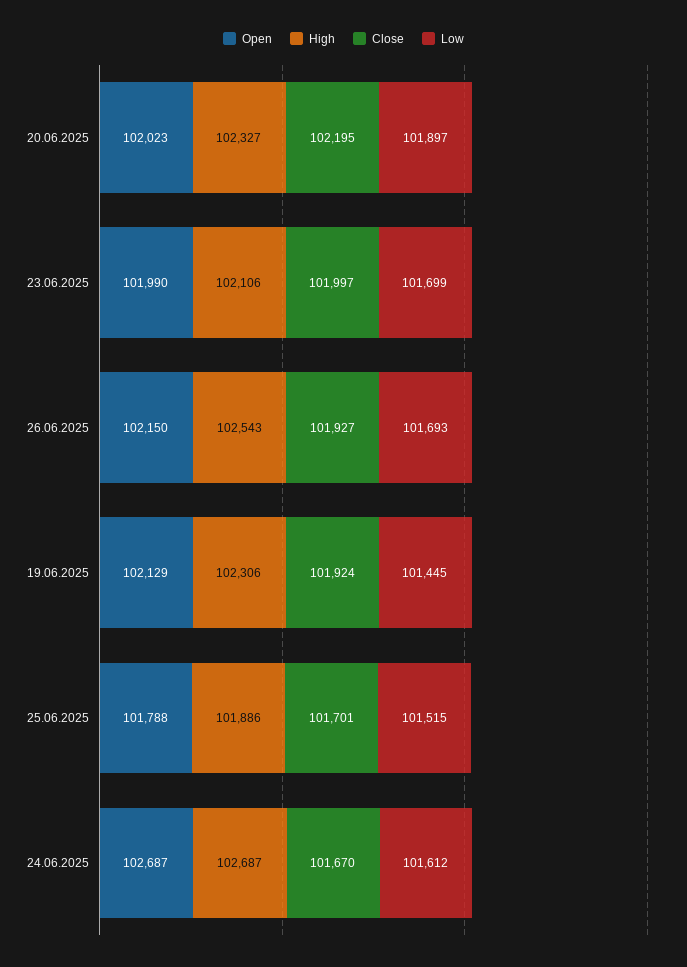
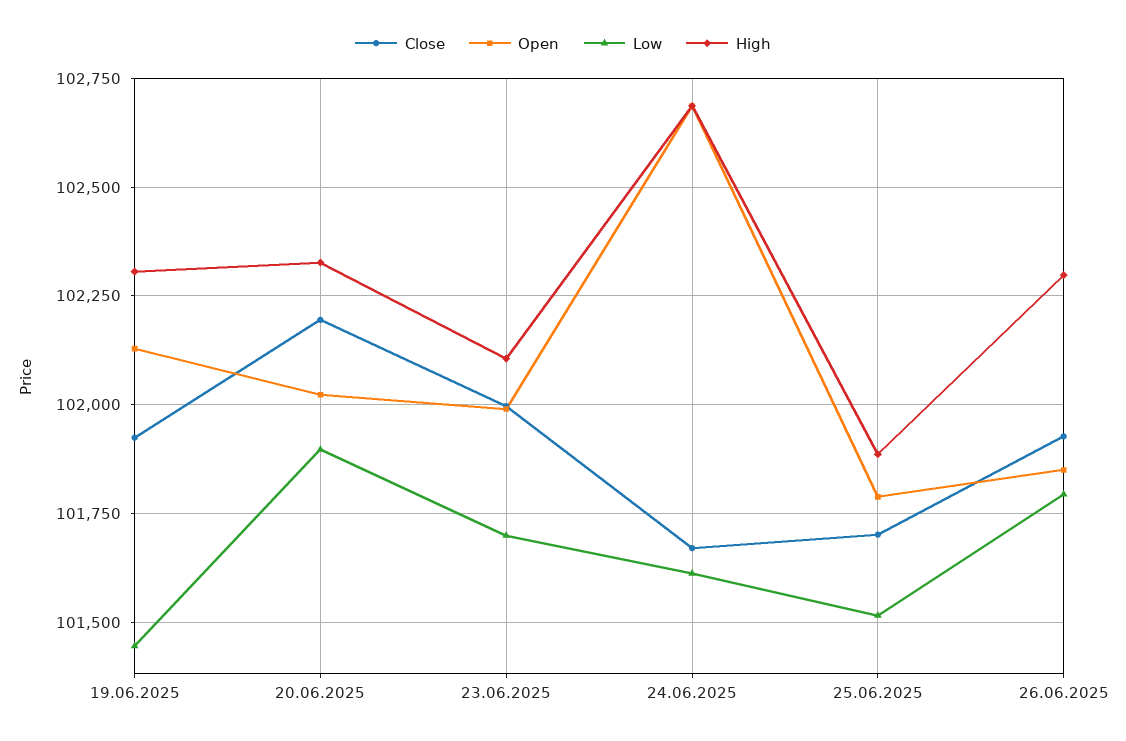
Open, 26.06.2025: 102150 -> 101850
High, 26.06.2025: 102543 -> 102300
Low, 26.06.2025: 101693 -> 101800

